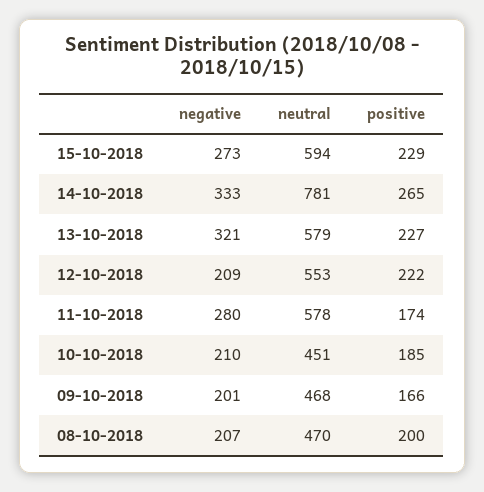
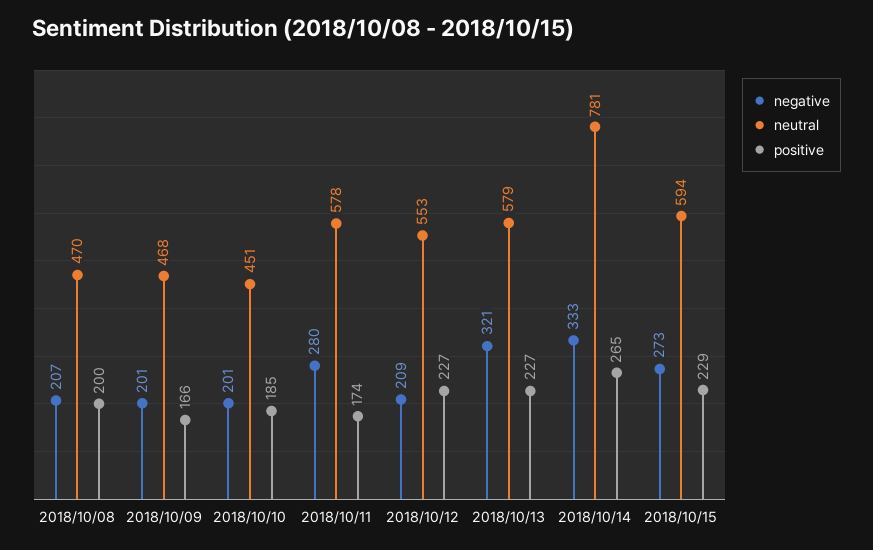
positive, 12-10-2018: 222 -> 227
negative, 10-10-2018: 210 -> 201

